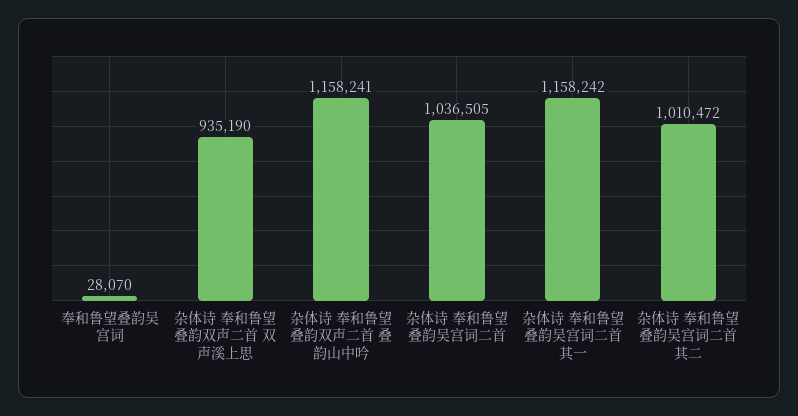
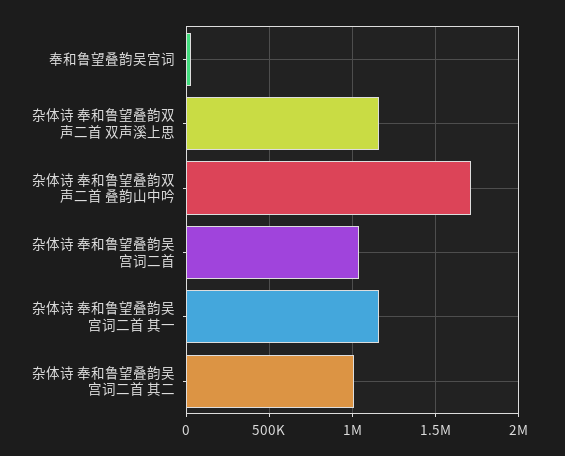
杂体诗 奉和鲁望叠韵双声二首 双声溪上思: 935190 -> 1150000
杂体诗 奉和鲁望叠韵双声二首 叠韵山中吟: 1158241 -> 1700000

